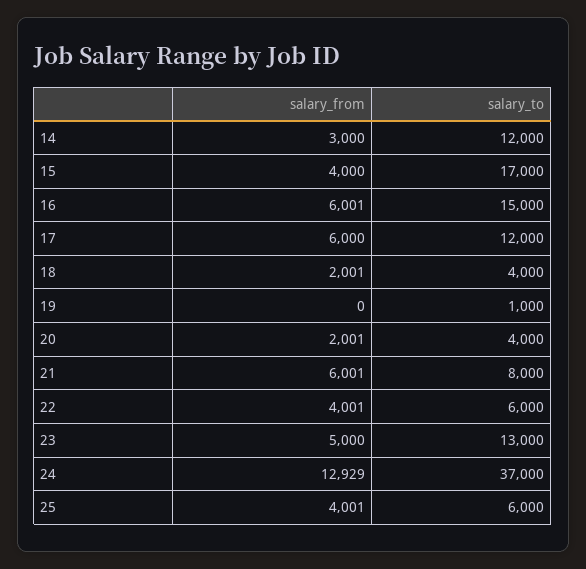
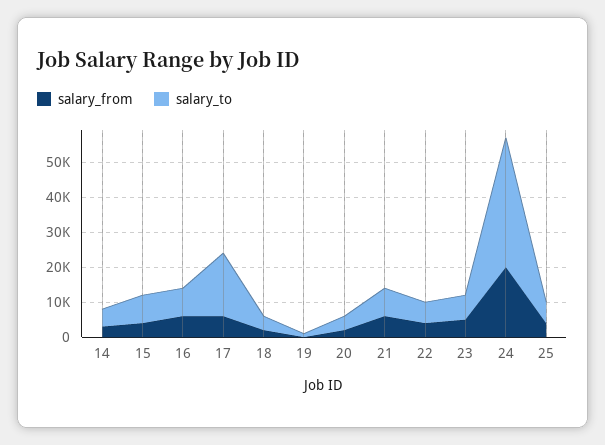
salary_to, 14: 12000 -> 5000
salary_to, 15: 17000 -> 7500
salary_to, 16: 15000 -> 7500
salary_to, 17: 12000 -> 17500
salary_to, 23: 13000 -> 7500
salary_from, 24: 12929 -> 20000

